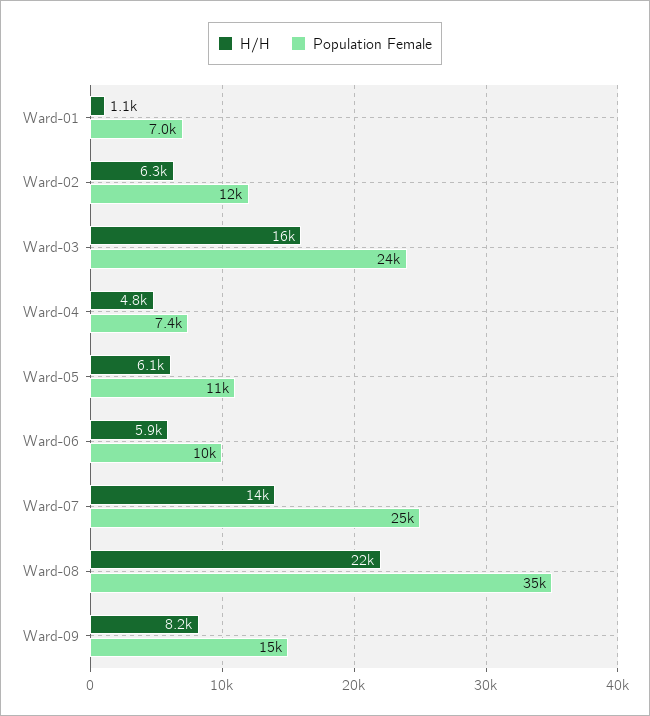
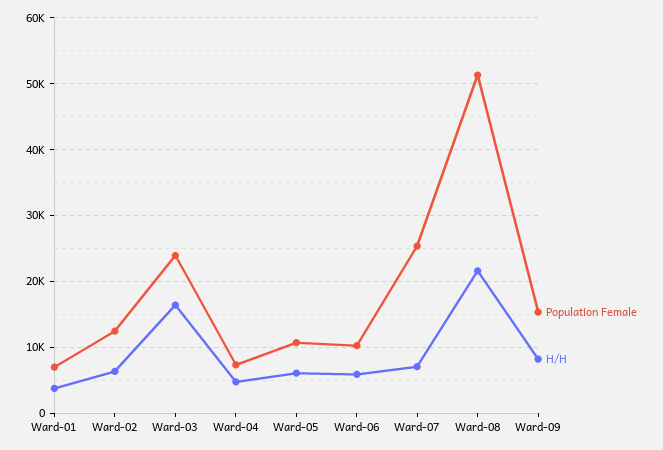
H/H, Ward-01: 1100 -> 4000
H/H, Ward-07: 14000 -> 7000
Population Female, Ward-08: 35000 -> 51000

